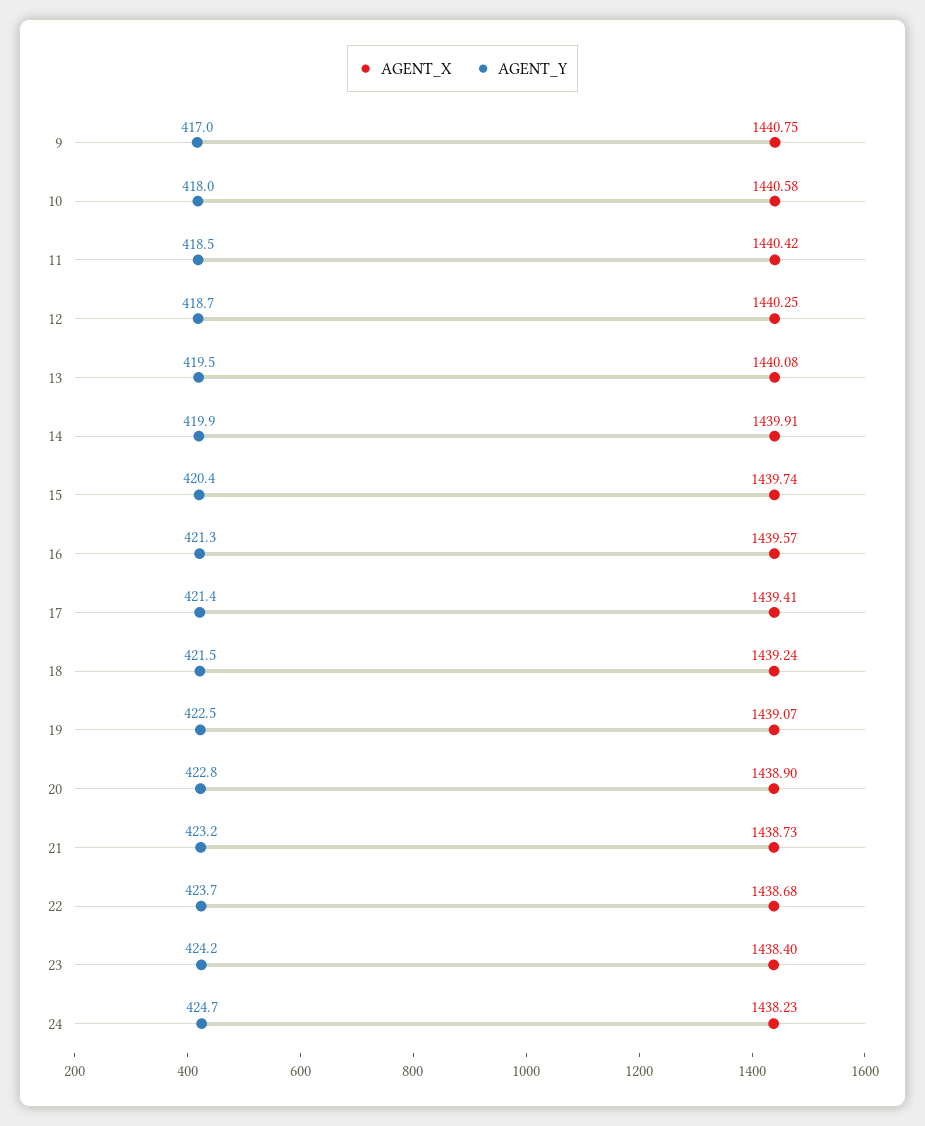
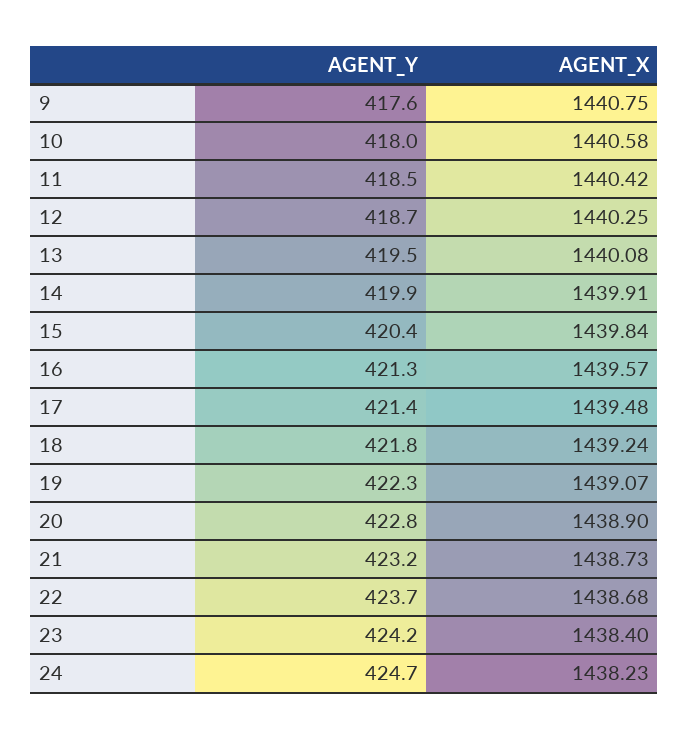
AGENT_Y, 9: 417 -> 417.6
AGENT_X, 15: 1439.74 -> 1439.84
AGENT_X, 17: 1439.41 -> 1439.48
AGENT_Y, 18: 421.5 -> 421.8
AGENT_Y, 19: 422.5 -> 422.3

